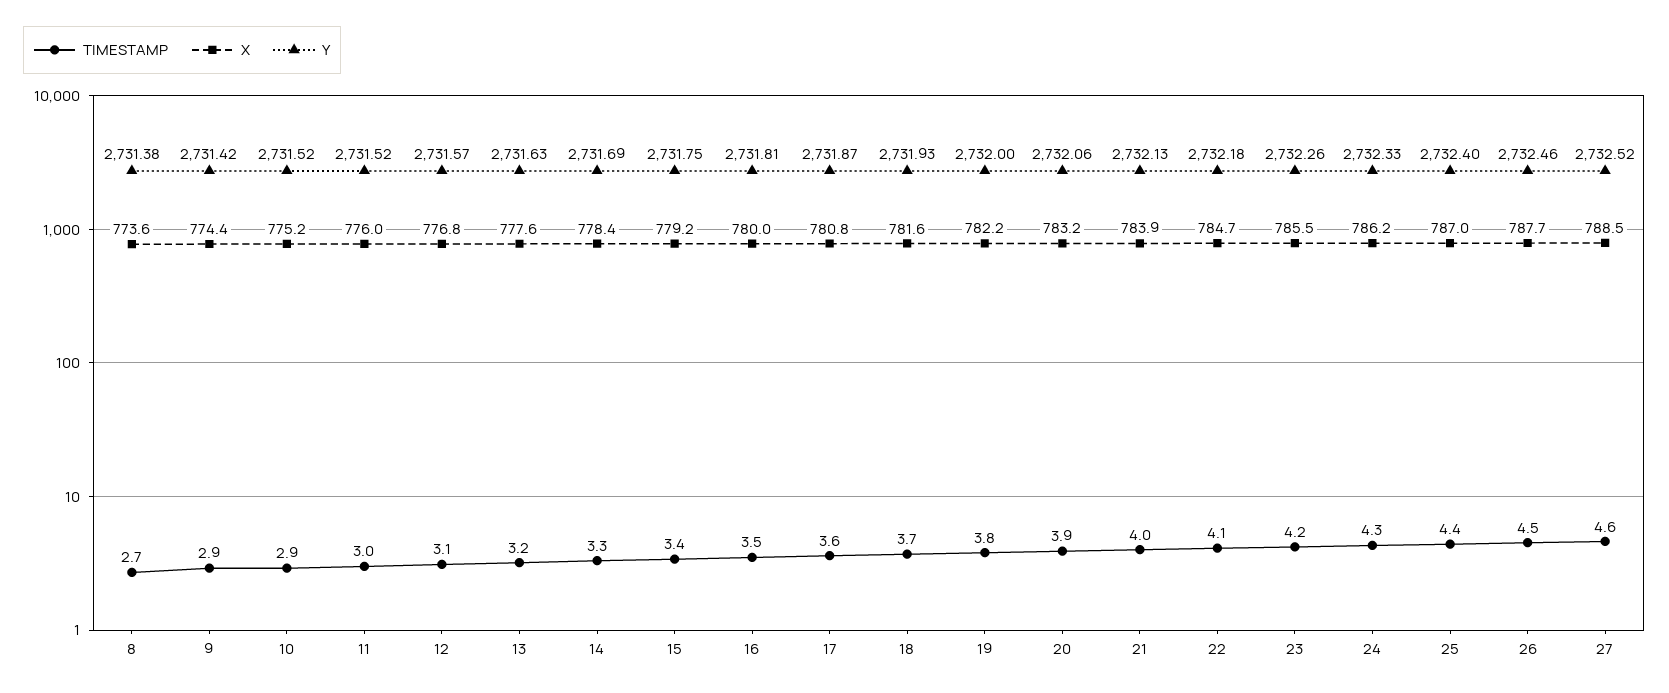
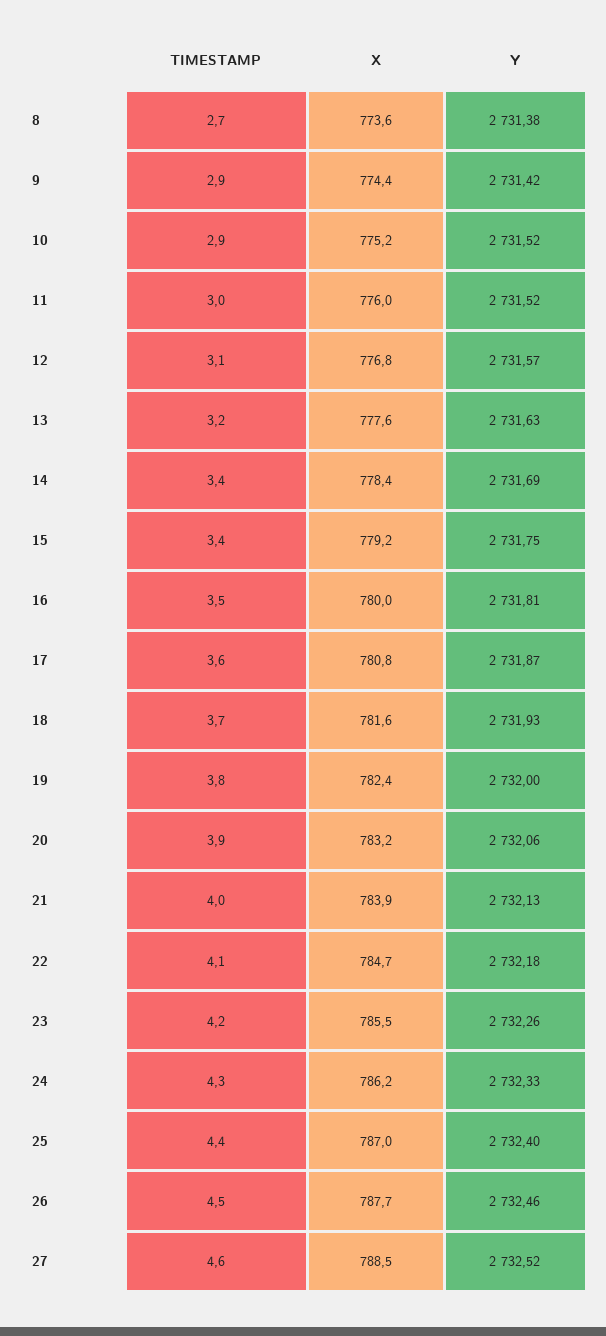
TIMESTAMP, 14: 3.3 -> 3.4
X, 19: 782.2 -> 782.4

